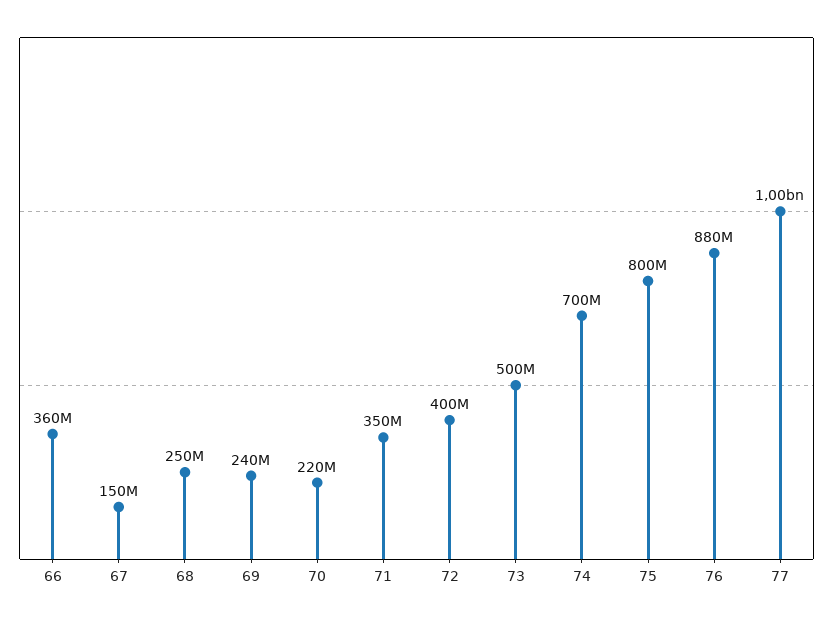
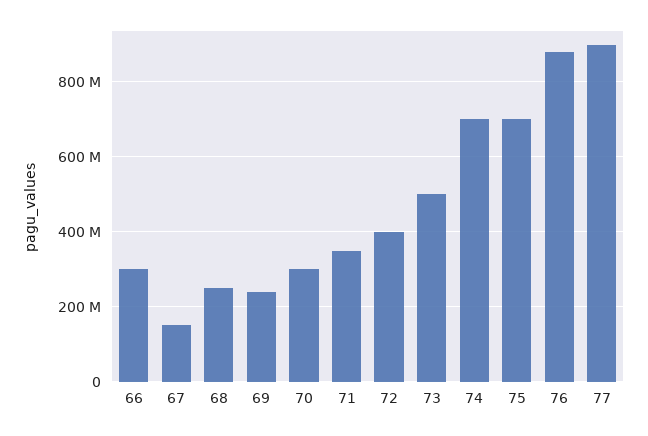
66: 360000000 -> 300000000
70: 220000000 -> 300000000
75: 800000000 -> 700000000
77: 1000000000 -> 900000000

